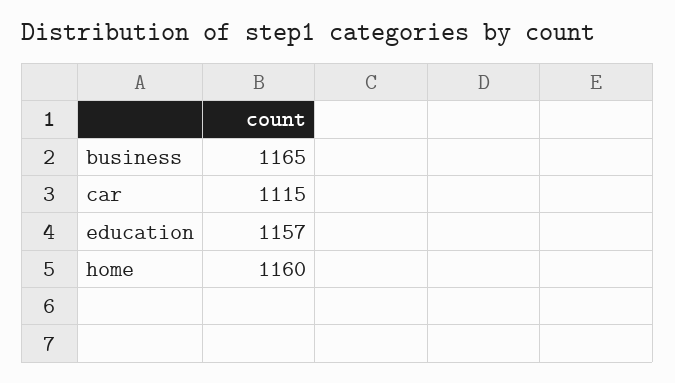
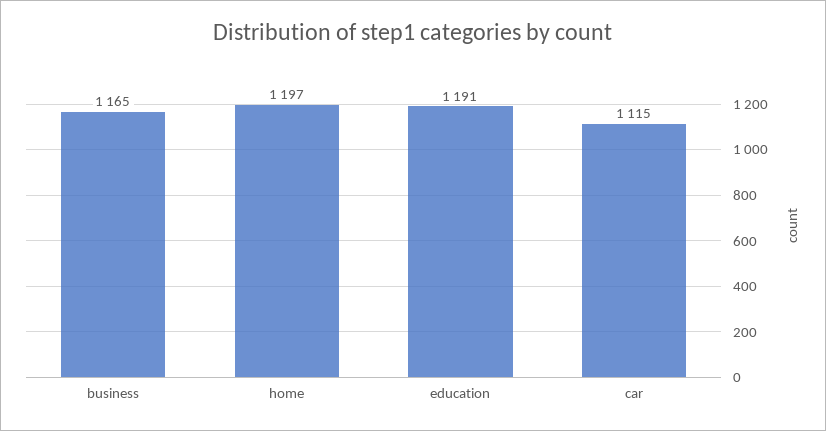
education: 1157 -> 1191
home: 1160 -> 1197

